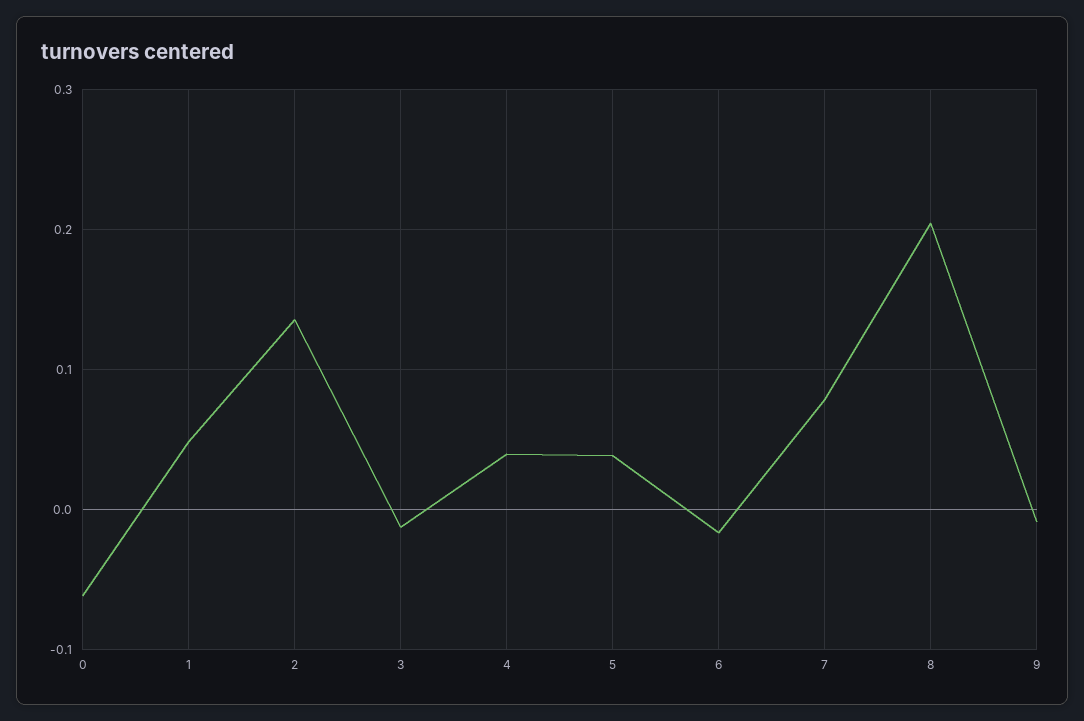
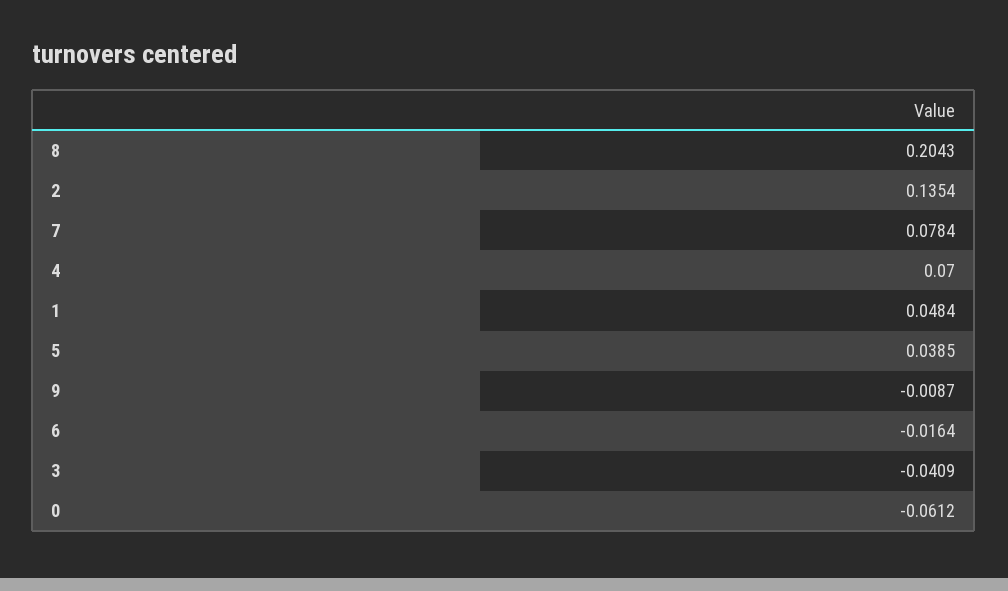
3: -0.01 -> -0.0409
4: 0.04 -> 0.07

